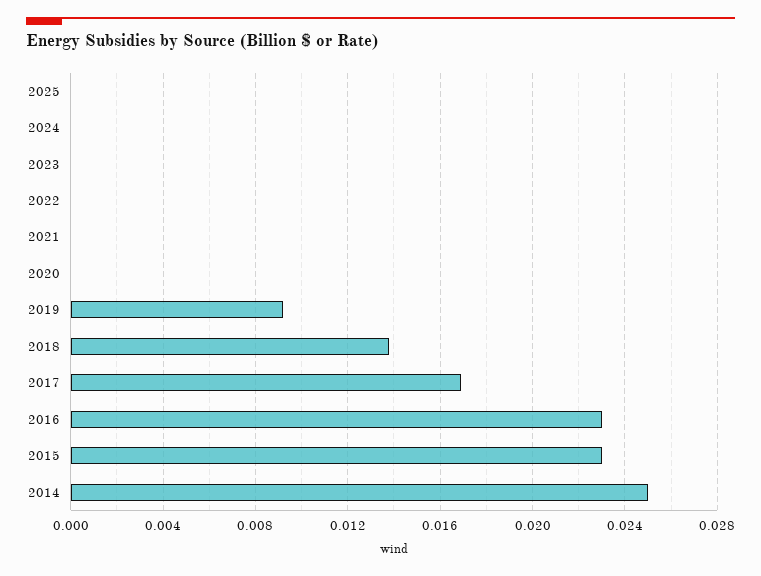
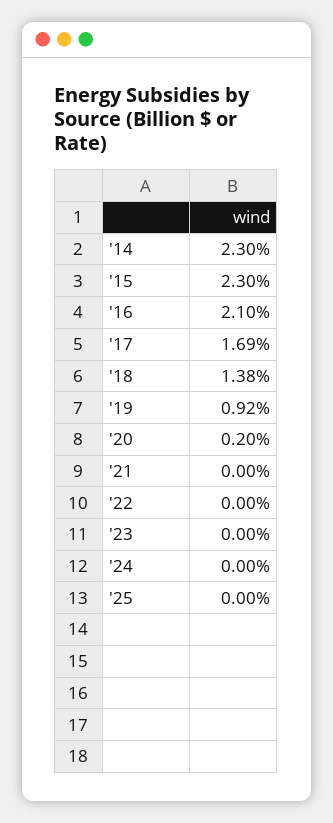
2020: 0 -> 0.002
2016: 0.023 -> 0.021
2014: 0.025 -> 0.023

